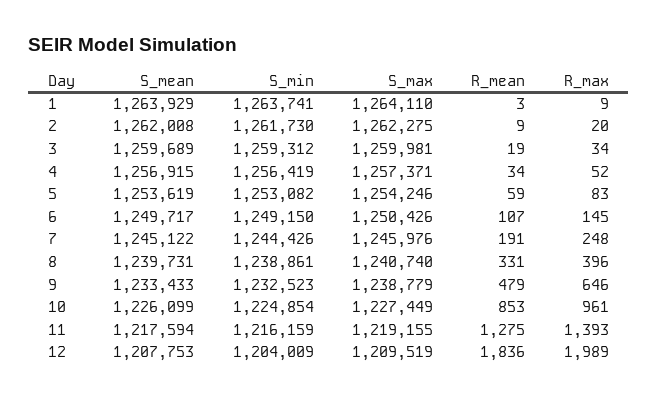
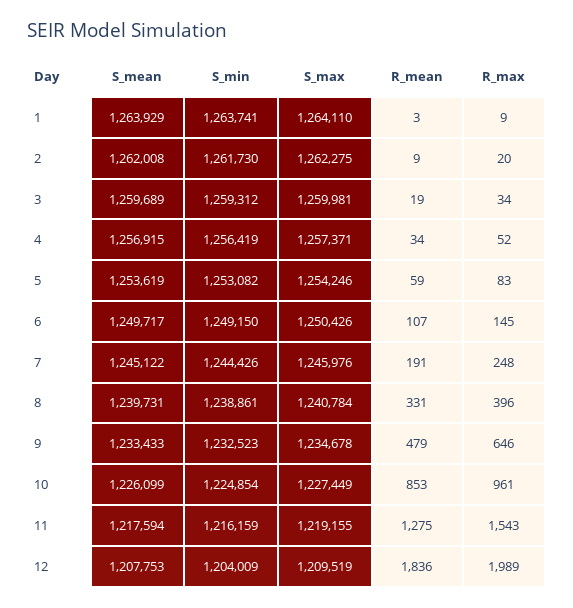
S_max, 8: 1240740 -> 1240784
S_max, 9: 1238779 -> 1234678
R_max, 11: 1393 -> 1543

